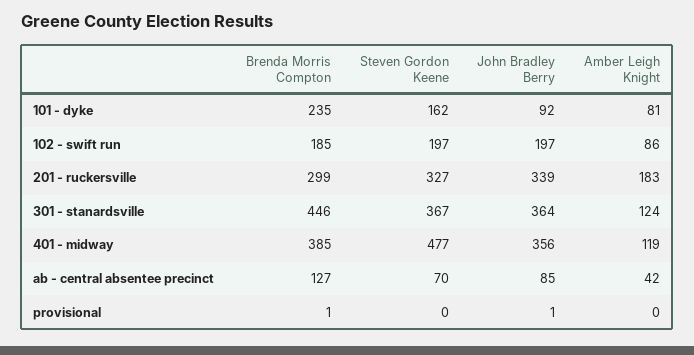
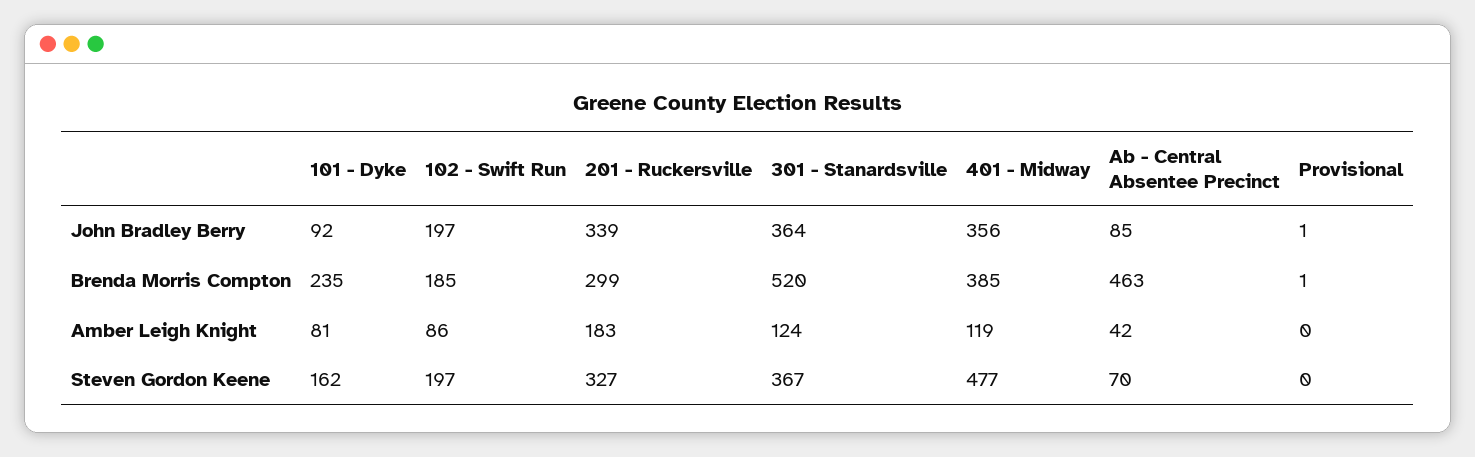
Brenda Morris Compton, 301 - stanardsville: 446 -> 520
Brenda Morris Compton, ab - central absentee precinct: 127 -> 463

